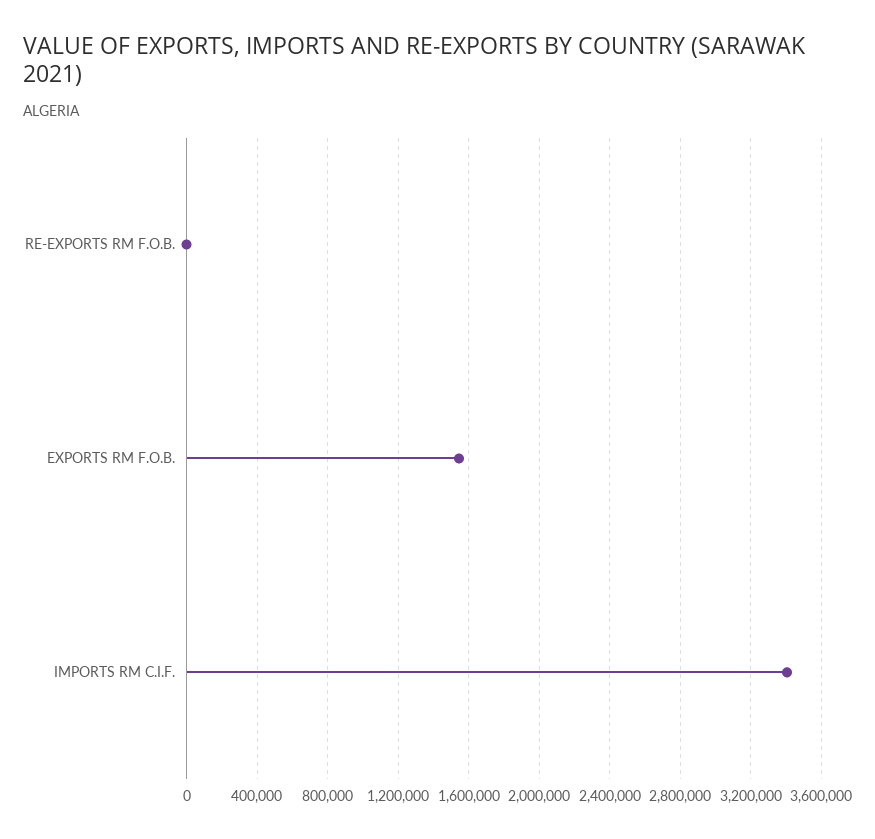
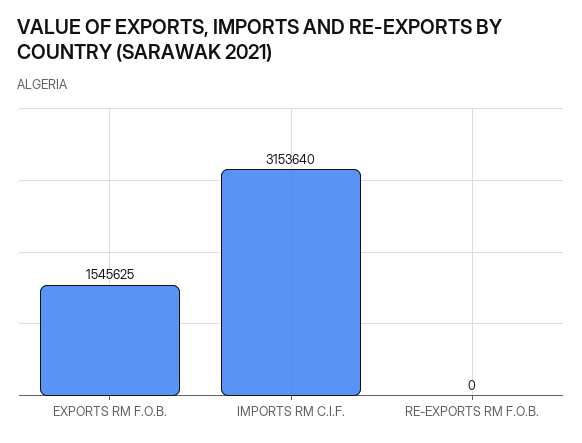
IMPORTS RM C.I.F.: 3400000 -> 3153640

